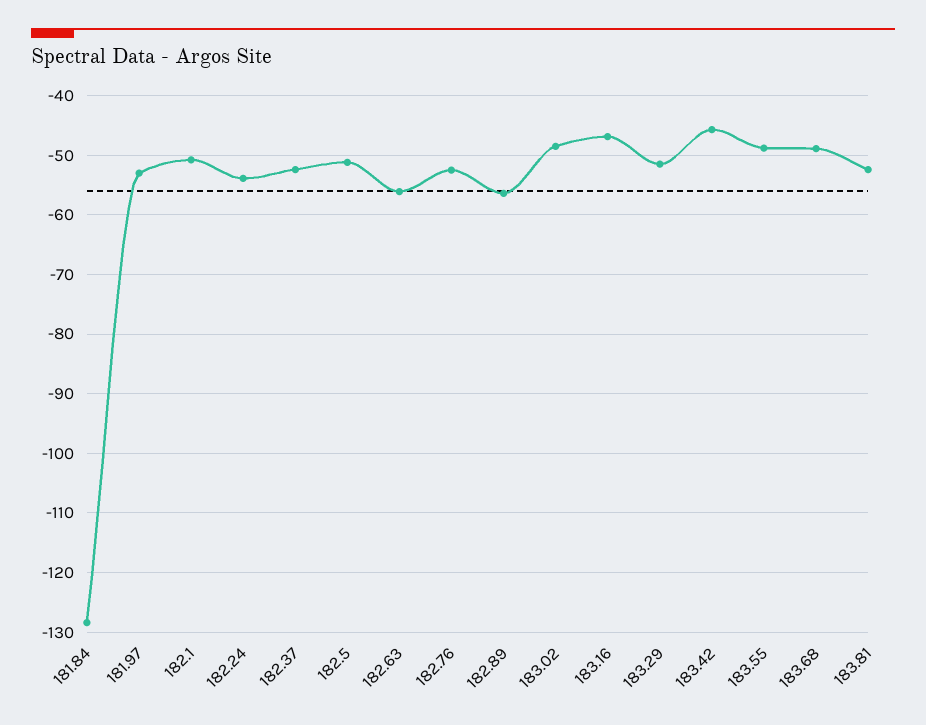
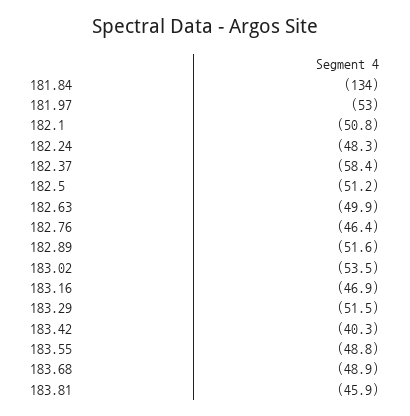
181.84: -128 -> -134
182.24: -54 -> -48.3
182.37: -52 -> -58.4
182.63: -56 -> -49.9
182.76: -52 -> -46.4
182.89: -56 -> -51.6
183.02: -48 -> -53.5
183.42: -46 -> -40.3
183.81: -52 -> -45.9

